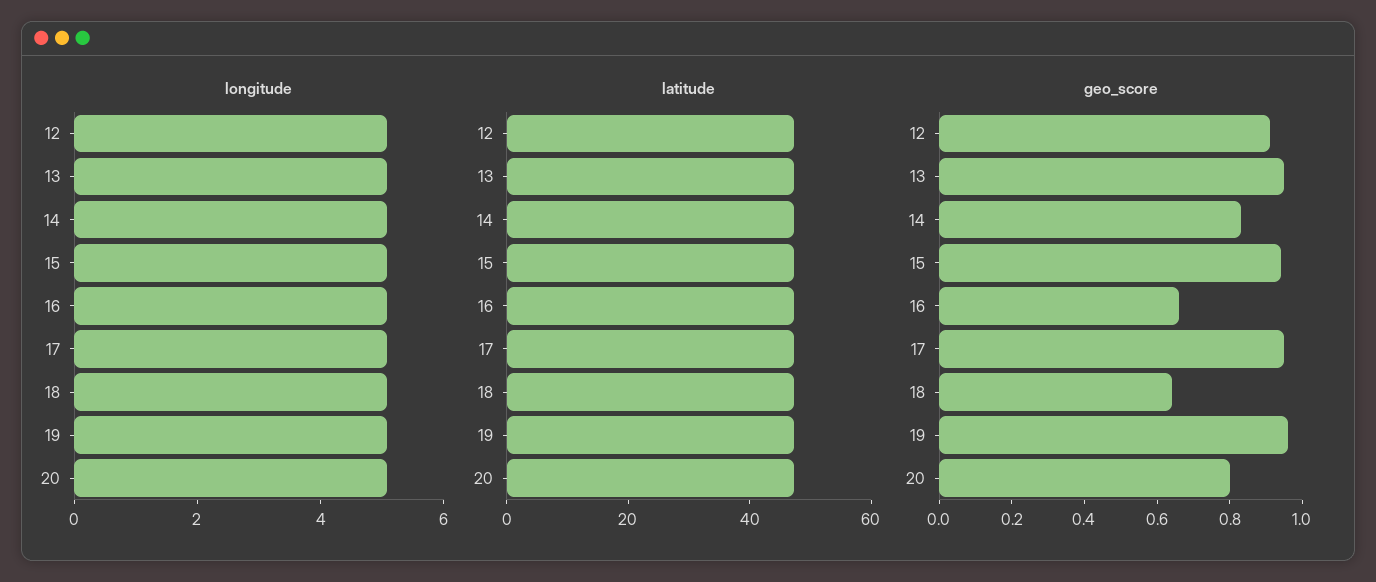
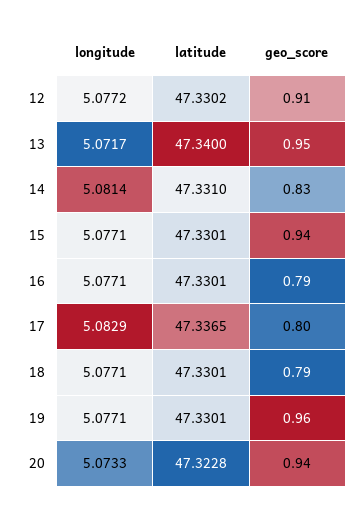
geo_score, 16: 0.65 -> 0.79
geo_score, 17: 0.95 -> 0.8
geo_score, 18: 0.65 -> 0.79
geo_score, 20: 0.8 -> 0.94

